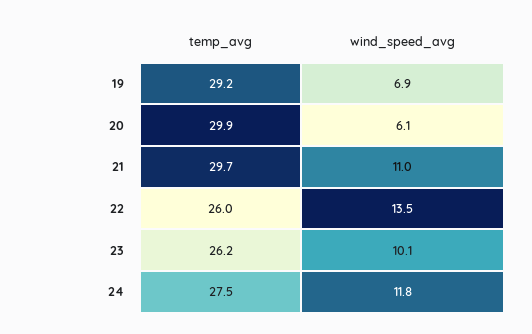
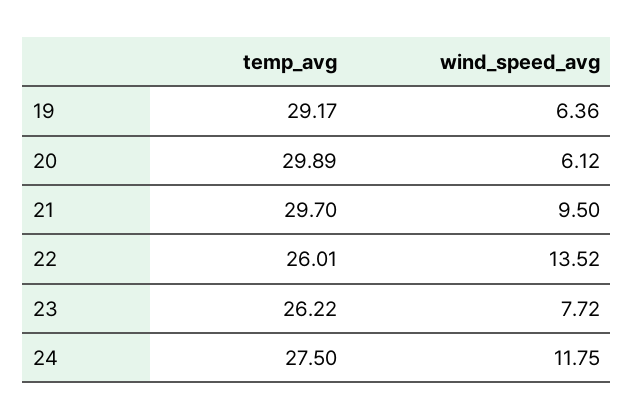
wind_speed_avg, 19: 6.9 -> 6.36
wind_speed_avg, 21: 11 -> 9.5
wind_speed_avg, 23: 10.1 -> 7.72

